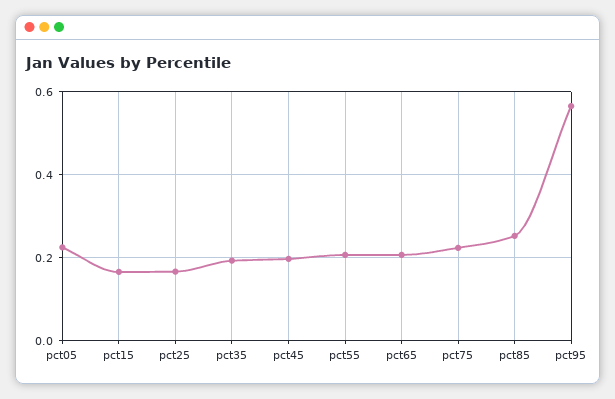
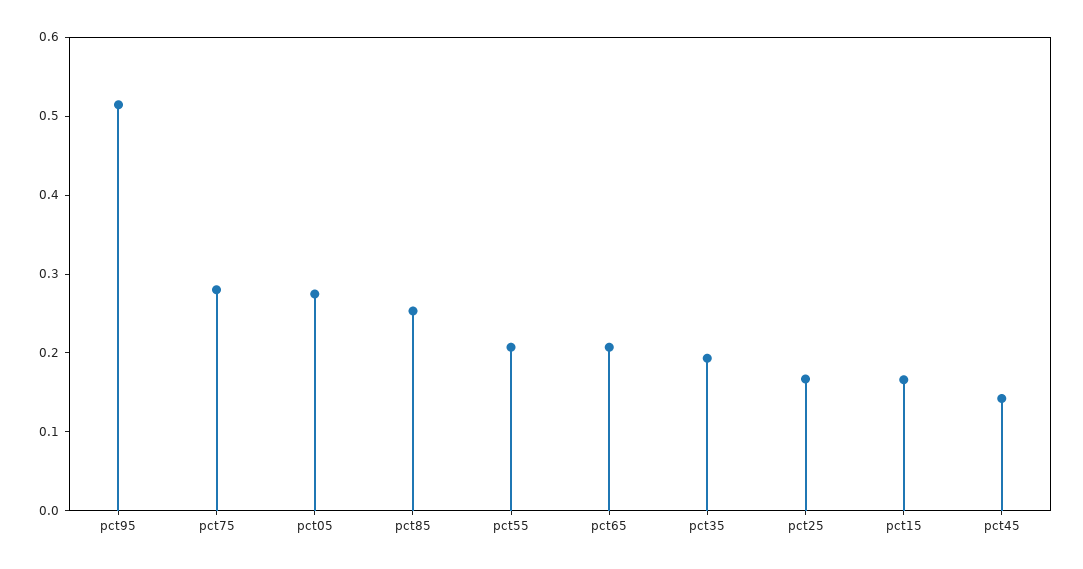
pct05: 0.22 -> 0.28
pct45: 0.2 -> 0.14
pct75: 0.22 -> 0.28
pct95: 0.56 -> 0.52

